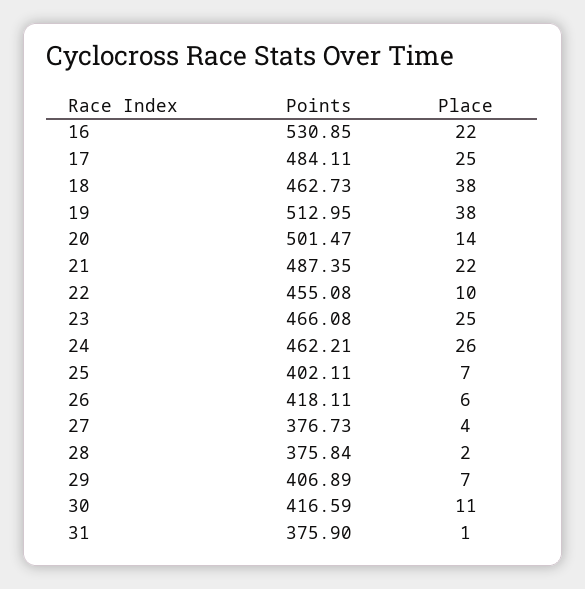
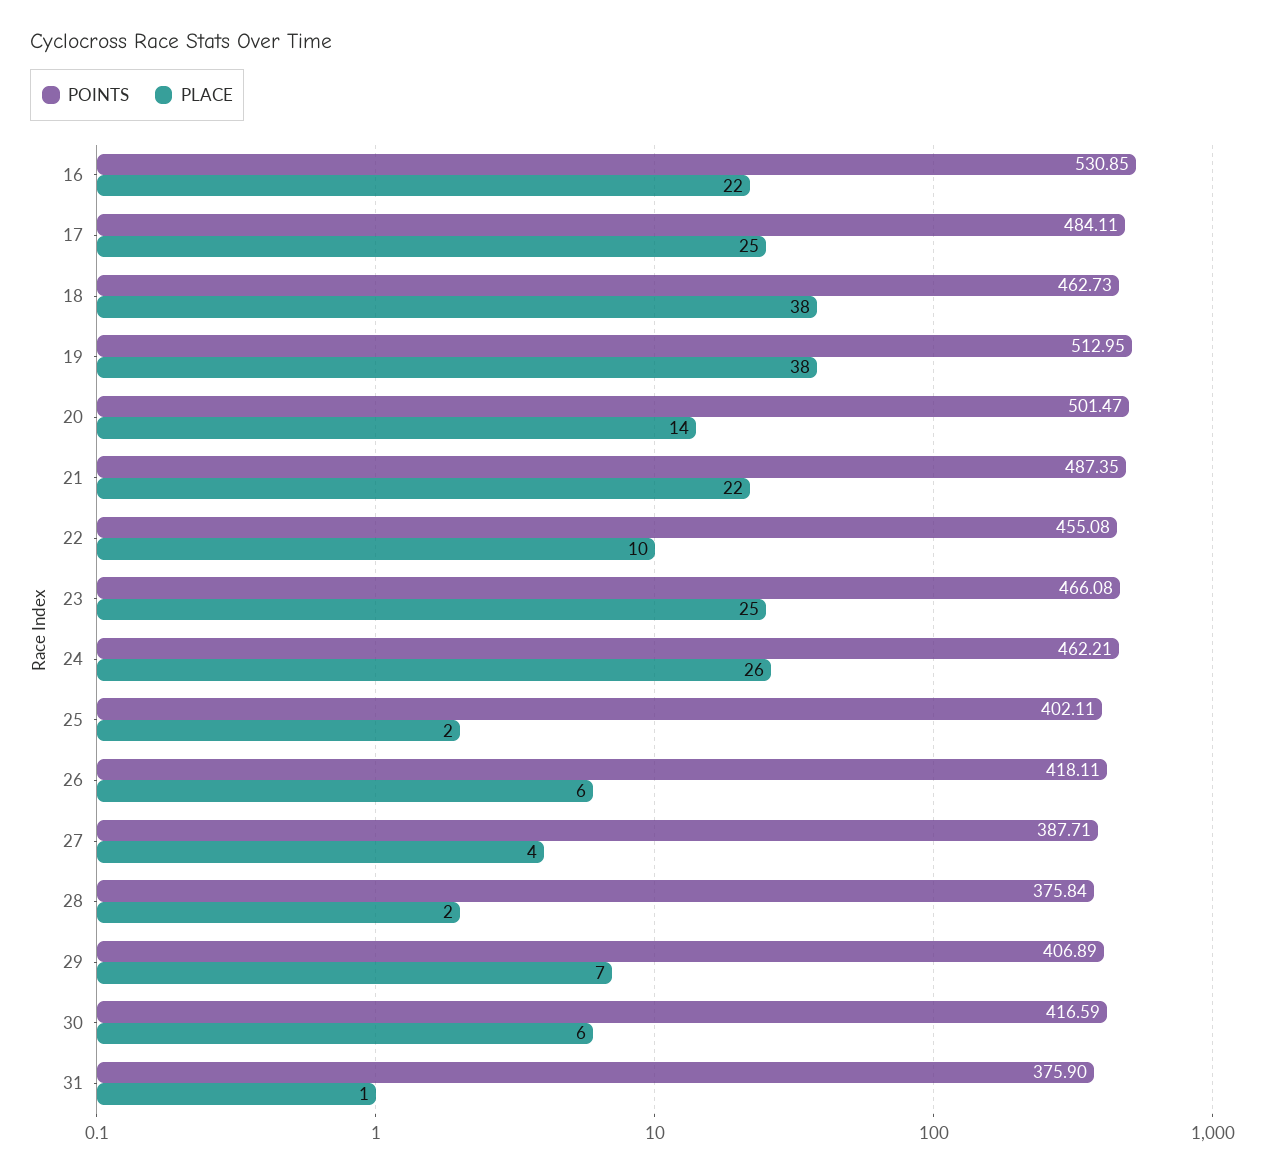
Place, 25: 7 -> 2
Points, 27: 376.73 -> 387.71
Place, 30: 11 -> 6

